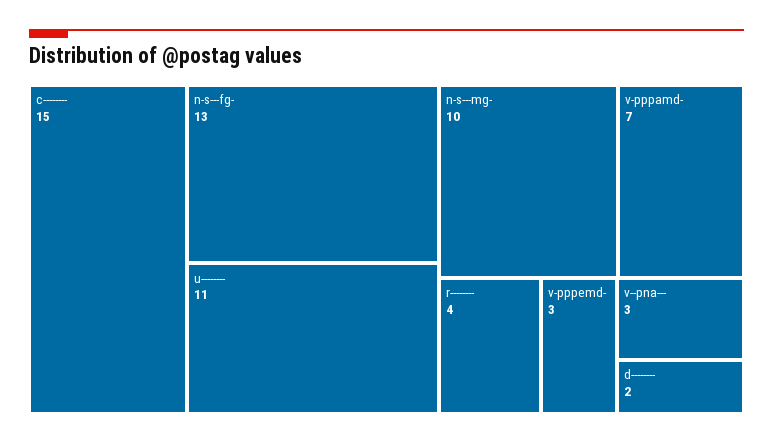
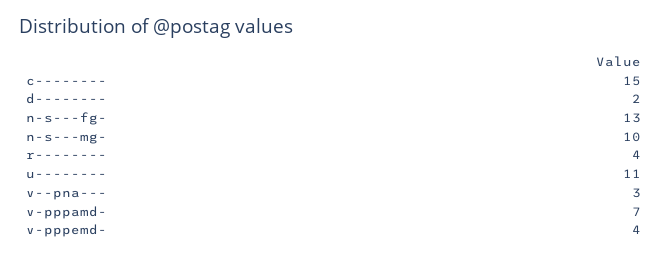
v-pppemd-: 3 -> 4

